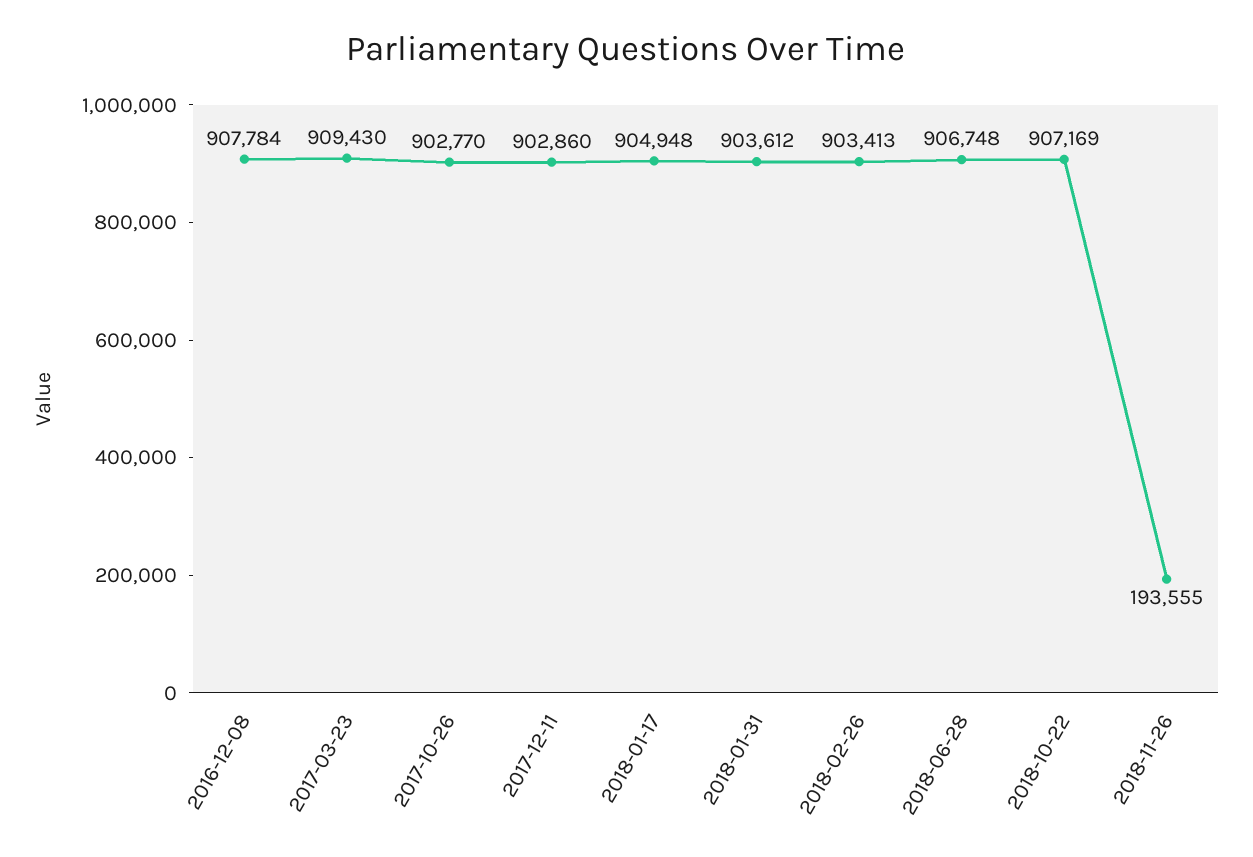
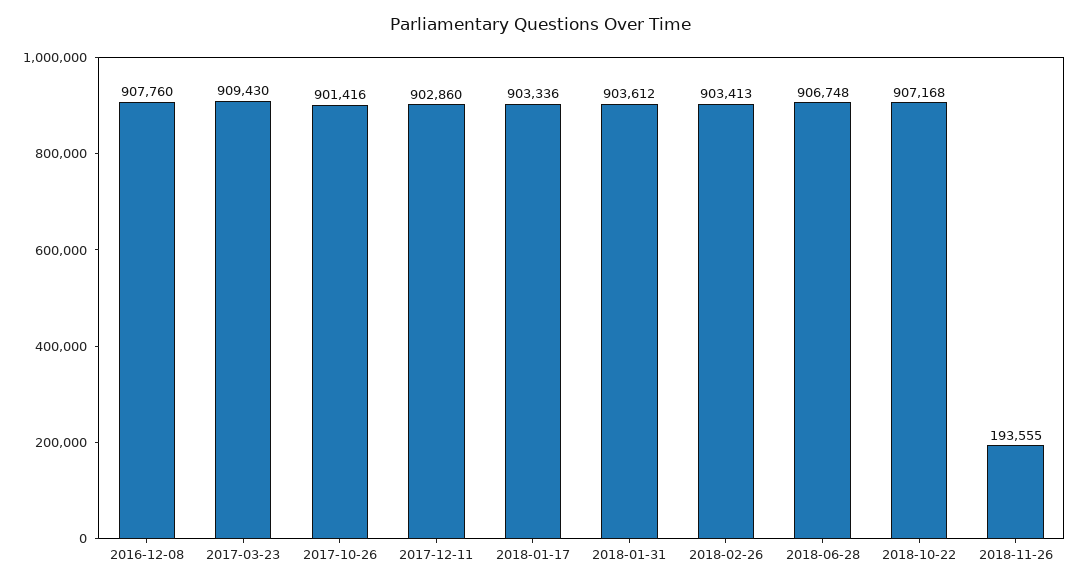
2016-12-08: 907784 -> 907760
2017-10-26: 902770 -> 901416
2018-01-17: 904948 -> 903336
2018-10-22: 907169 -> 907168

